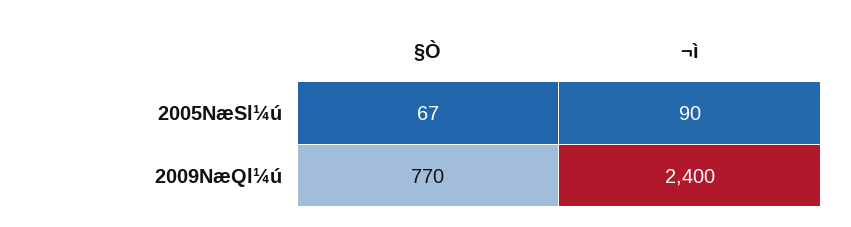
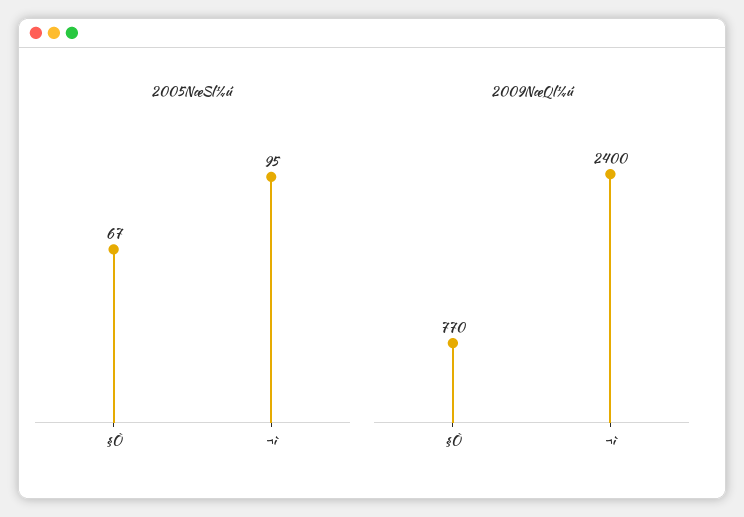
2005NæSl¼ú, ¬ì: 90 -> 95

